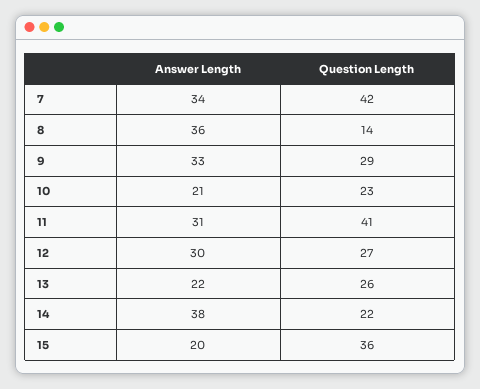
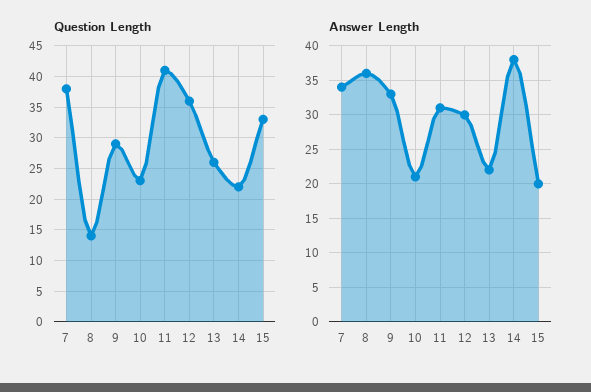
Question Length, 7: 42 -> 38
Question Length, 12: 27 -> 36
Question Length, 15: 36 -> 33

